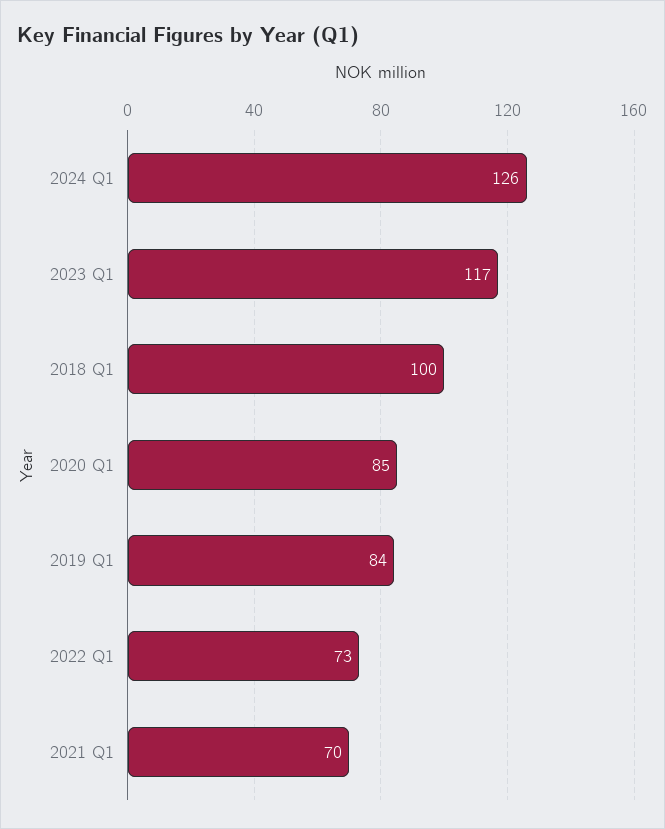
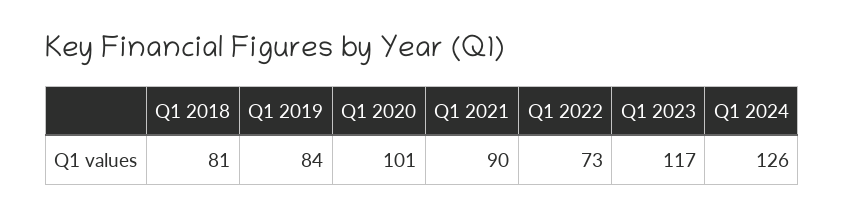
2018 Q1: 100 -> 81
2020 Q1: 85 -> 101
2021 Q1: 70 -> 90

